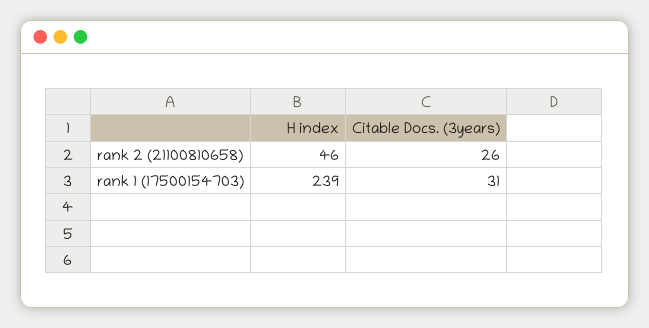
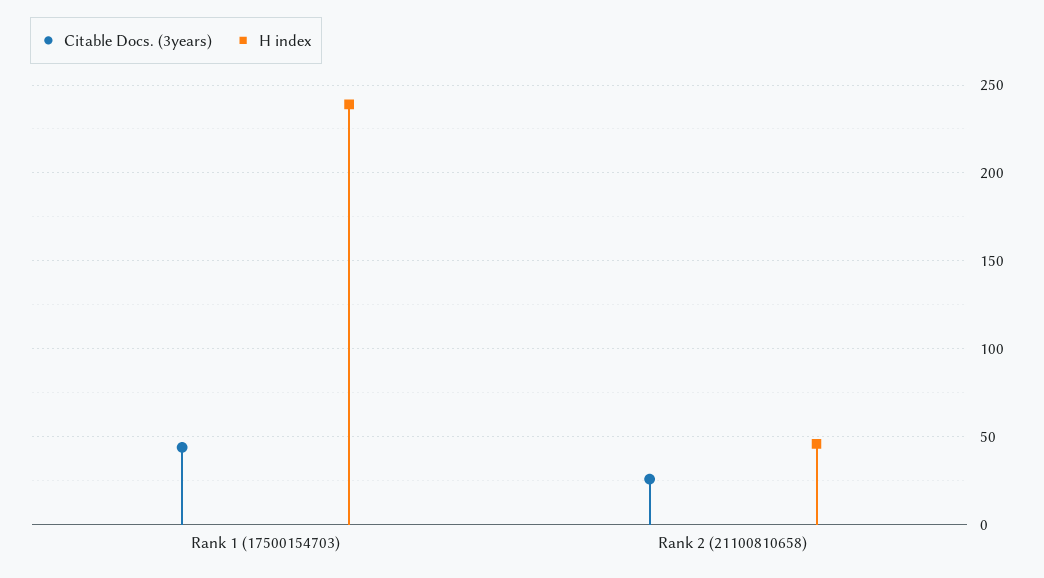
Citable Docs. (3years), rank 1 (17500154703): 31 -> 45

